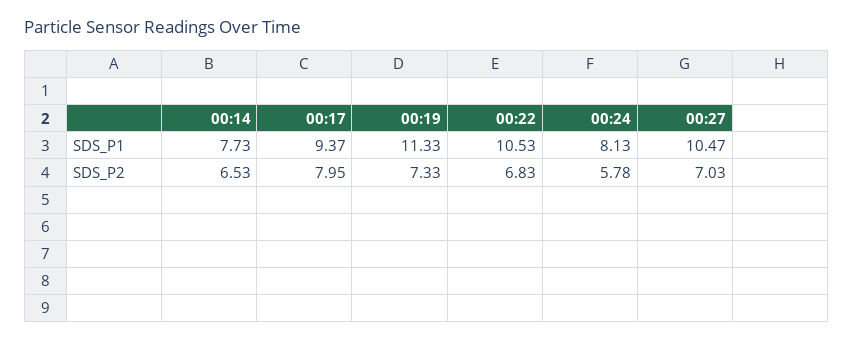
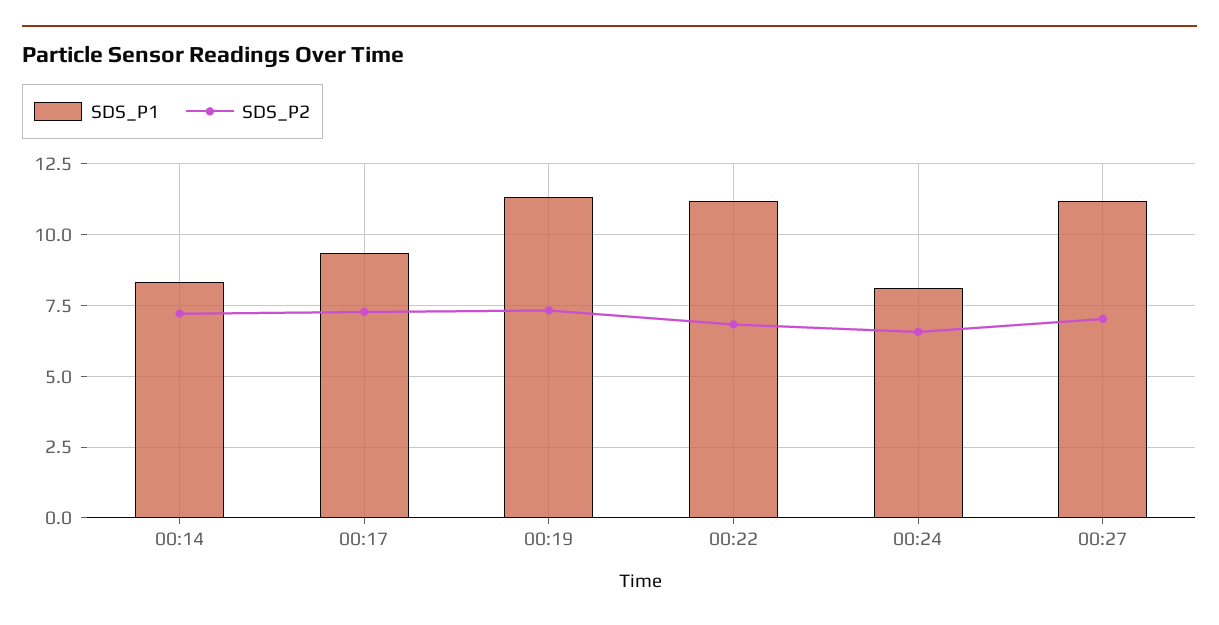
SDS_P1, 00:14: 7.73 -> 8.25
SDS_P1, 00:22: 10.53 -> 11.25
SDS_P1, 00:27: 10.47 -> 11.25
SDS_P2, 00:14: 6.53 -> 7.25
SDS_P2, 00:17: 7.95 -> 7.25
SDS_P2, 00:24: 5.78 -> 6.5

